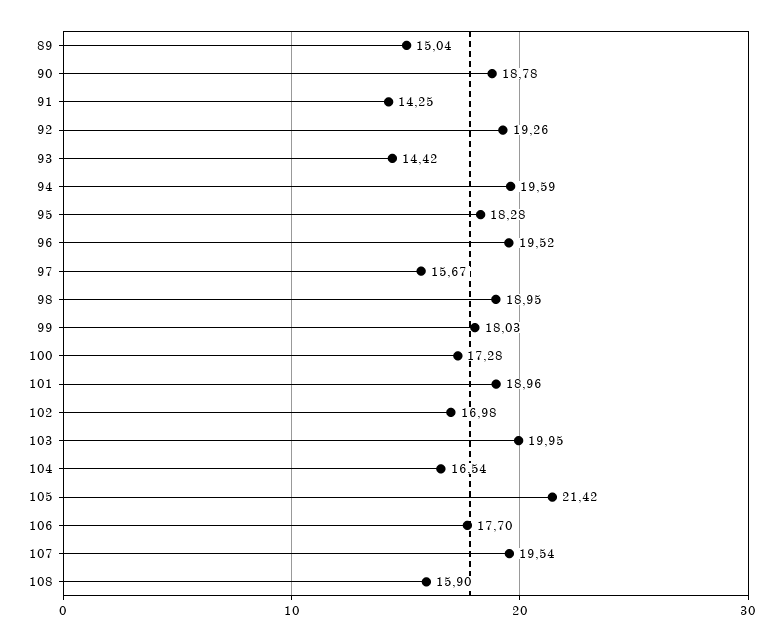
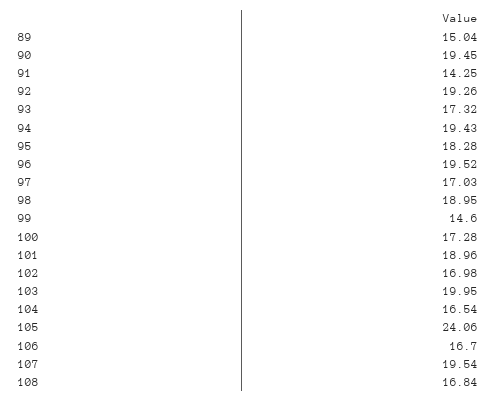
90: 18.78 -> 19.45
93: 14.42 -> 17.32
94: 19.59 -> 19.43
97: 15.67 -> 17.03
99: 18.03 -> 14.6
105: 21.42 -> 24.06
106: 17.7 -> 16.7
108: 15.9 -> 16.84

